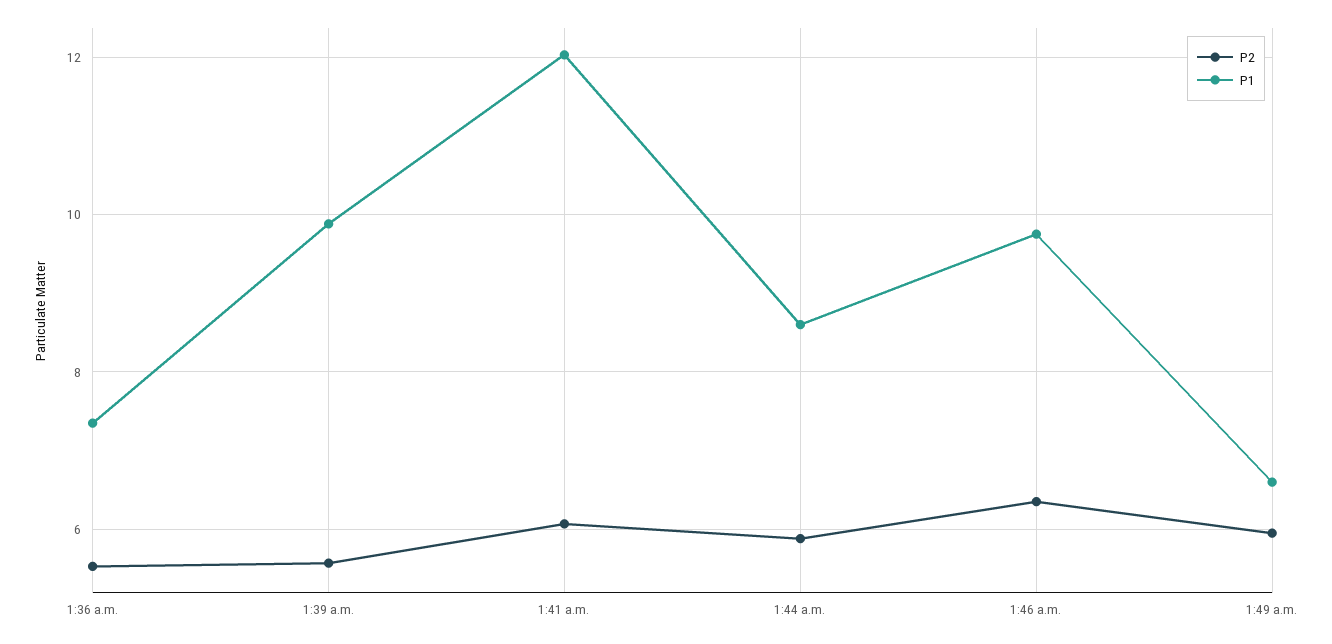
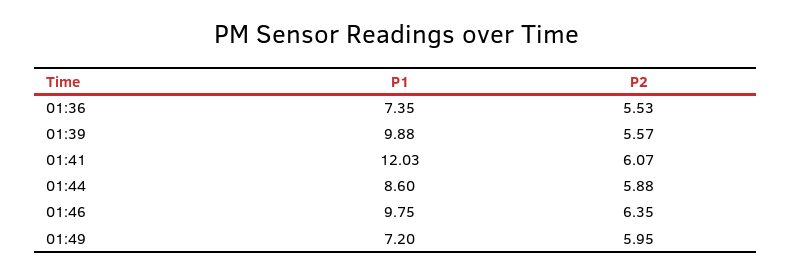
P1, 1:49 a.m.: 6.6 -> 7.2

